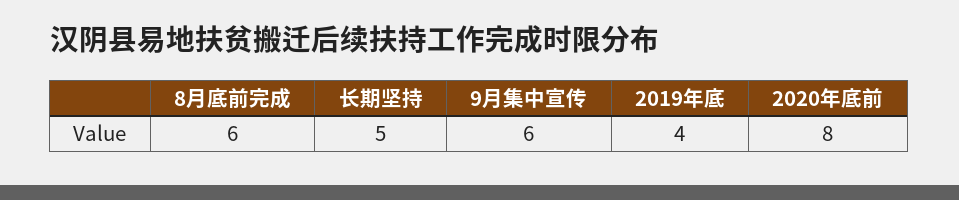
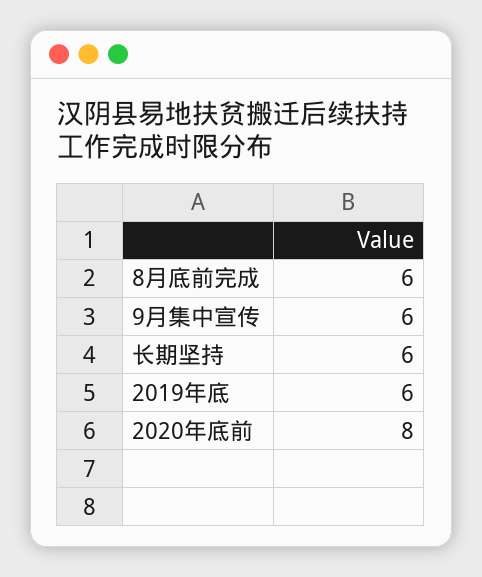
长期坚持: 5 -> 6
2019年底: 4 -> 6

